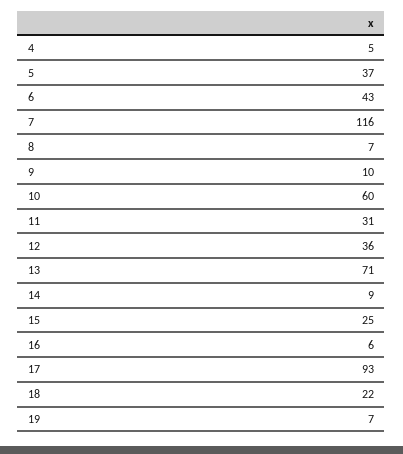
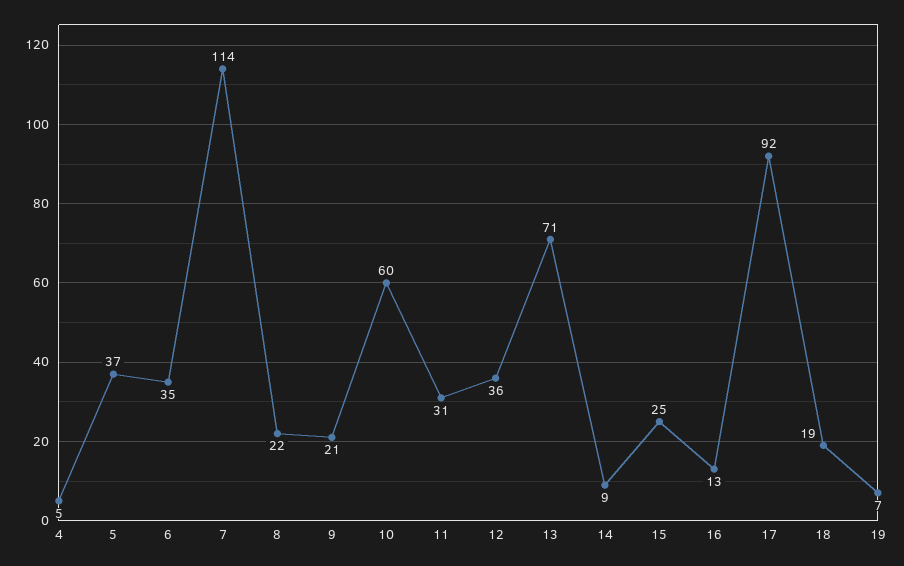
6: 43 -> 35
7: 116 -> 114
8: 7 -> 22
9: 10 -> 21
16: 6 -> 13
17: 93 -> 92
18: 22 -> 19

